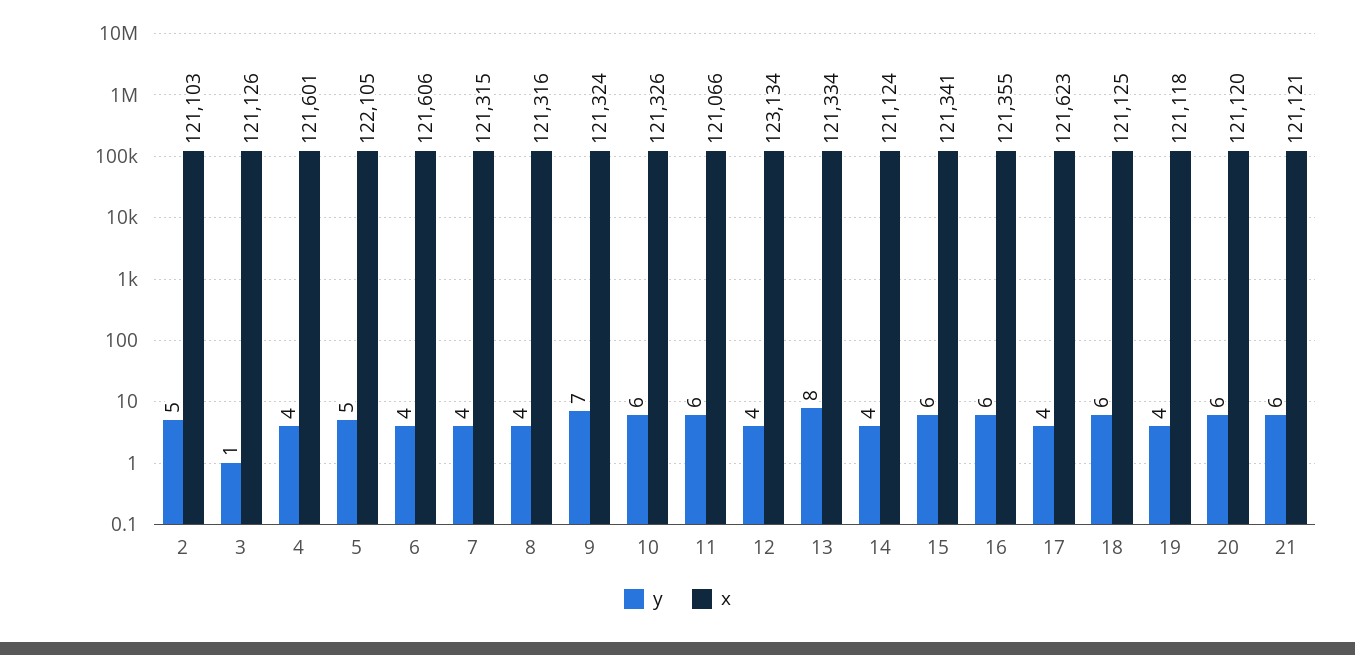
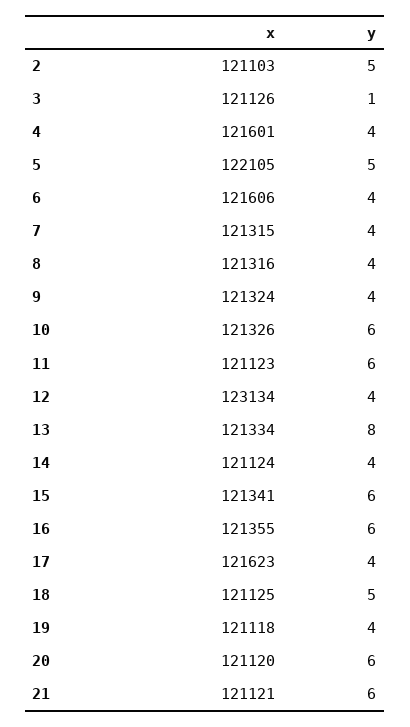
y, 9: 7 -> 4
x, 11: 121066 -> 121123
y, 18: 6 -> 5

